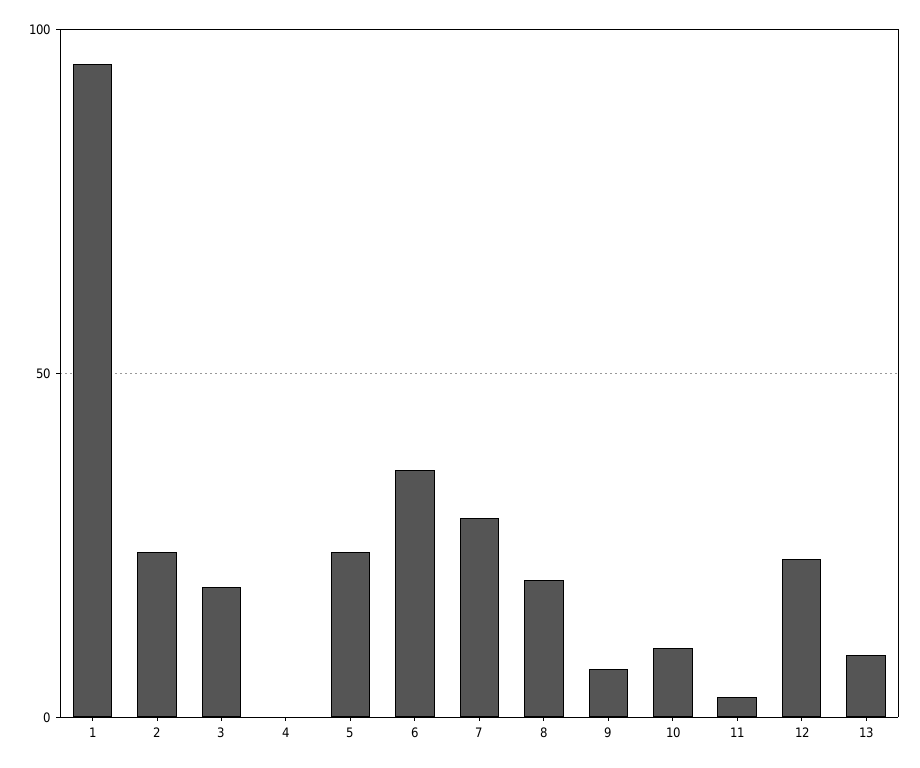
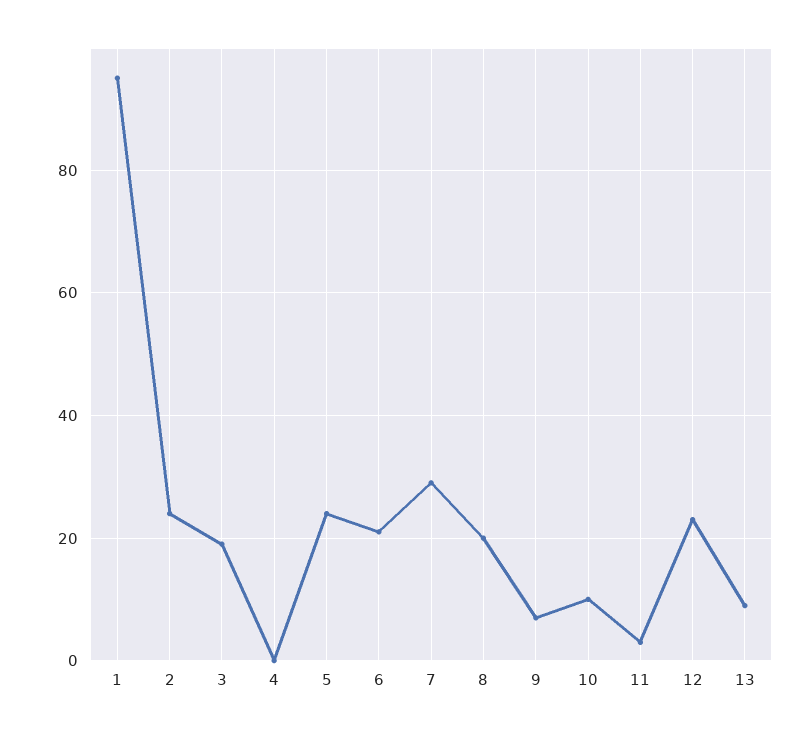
6: 35 -> 20

